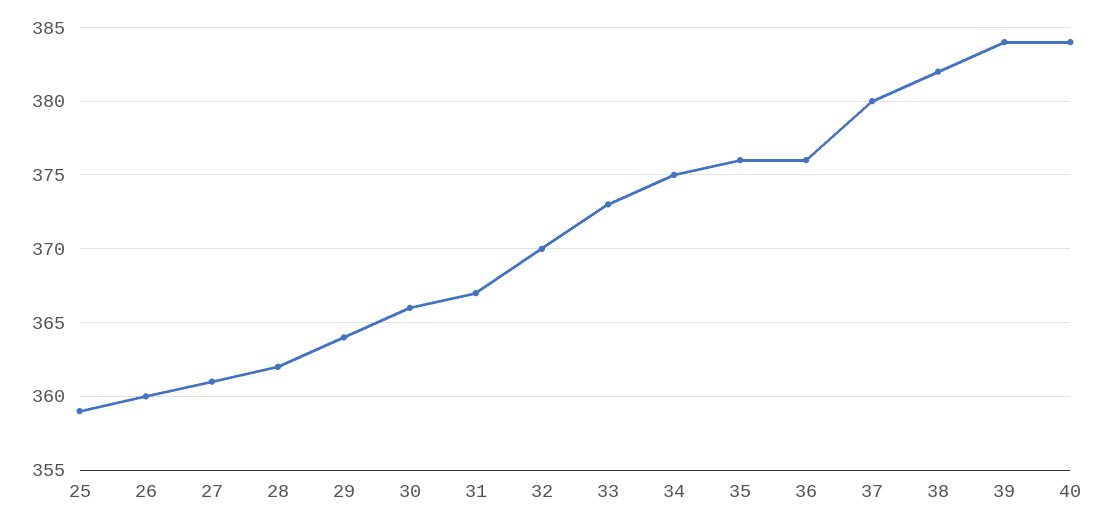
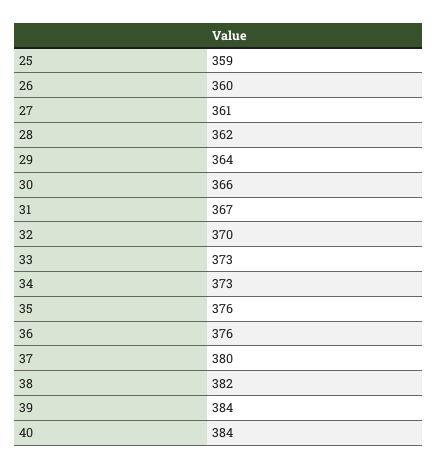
34: 375 -> 373

